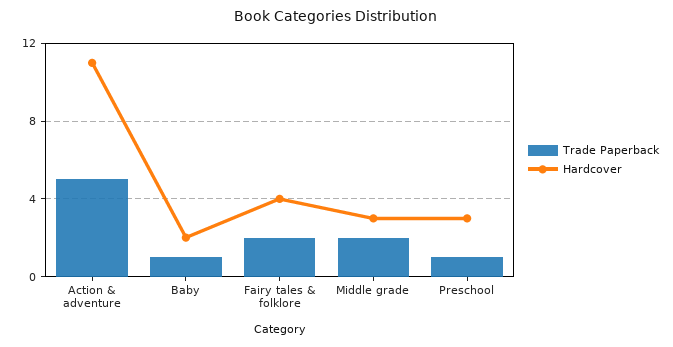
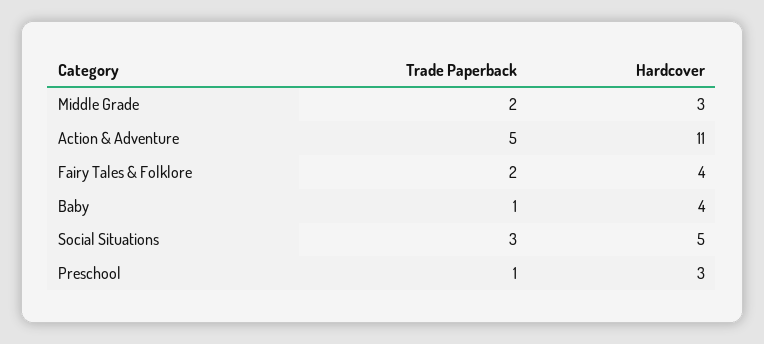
Hardcover, Baby: 2 -> 4
Trade Paperback, Social Situations: none -> 3
Hardcover, Social Situations: none -> 5

